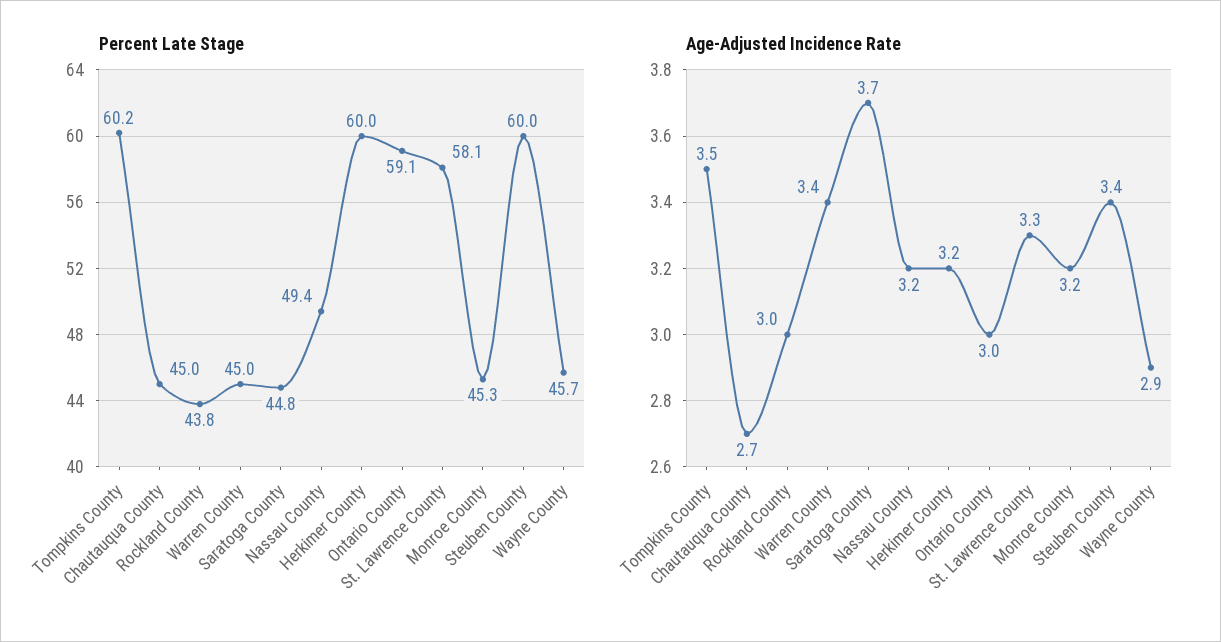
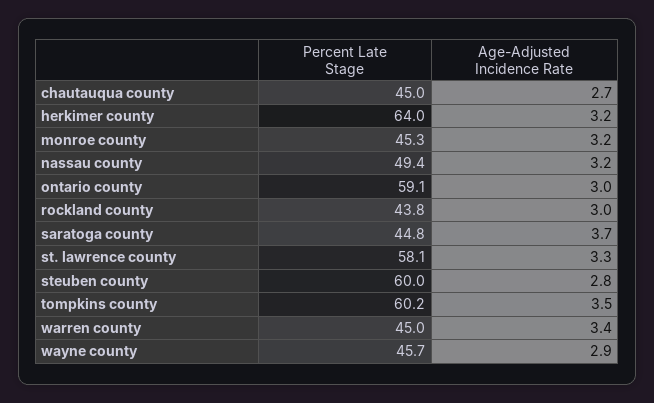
Percent Late Stage, Herkimer County: 60 -> 64
Age-Adjusted Incidence Rate, Steuben County: 3.4 -> 2.8

